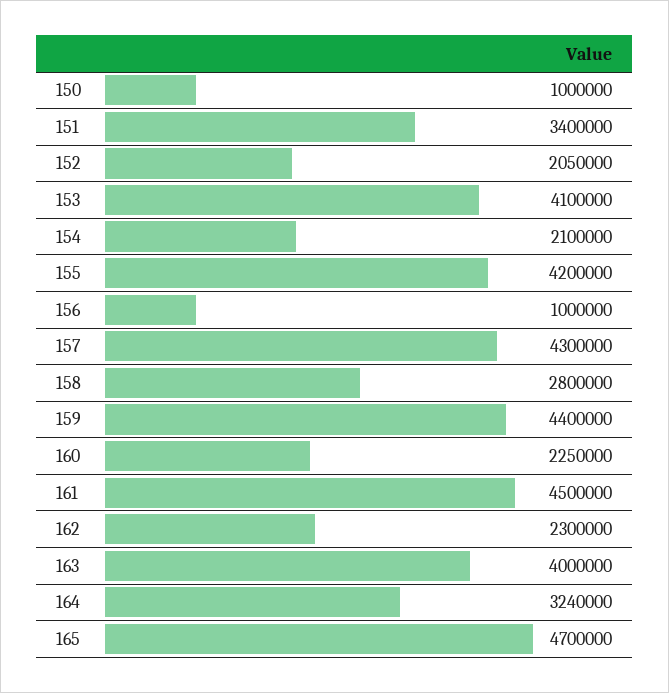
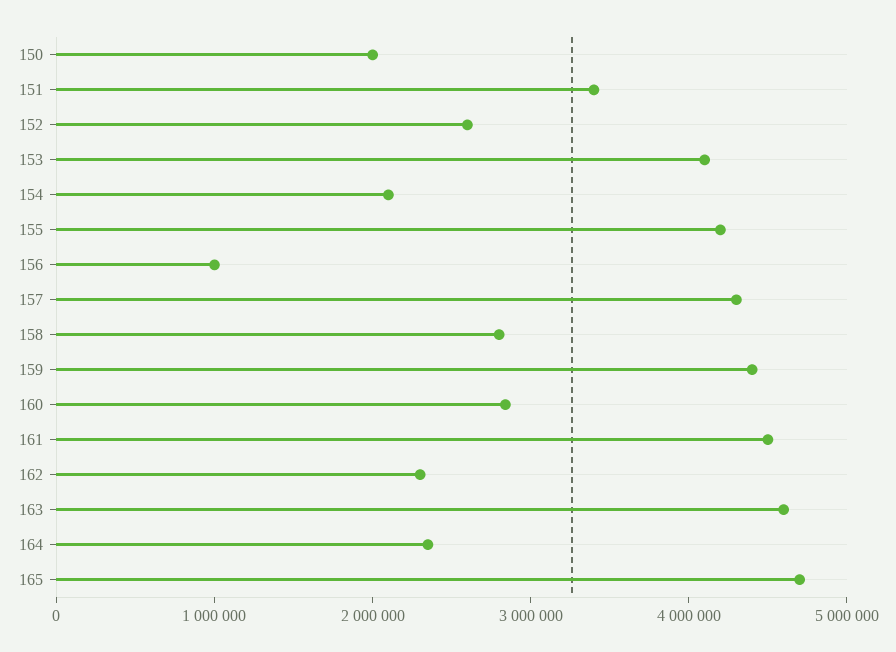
150: 1000000 -> 2000000
152: 2050000 -> 2600000
160: 2250000 -> 2800000
163: 4000000 -> 4600000
164: 3240000 -> 2400000

